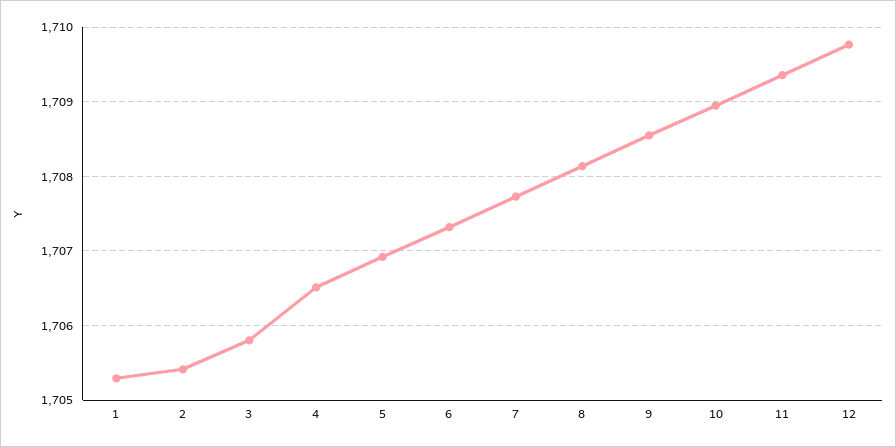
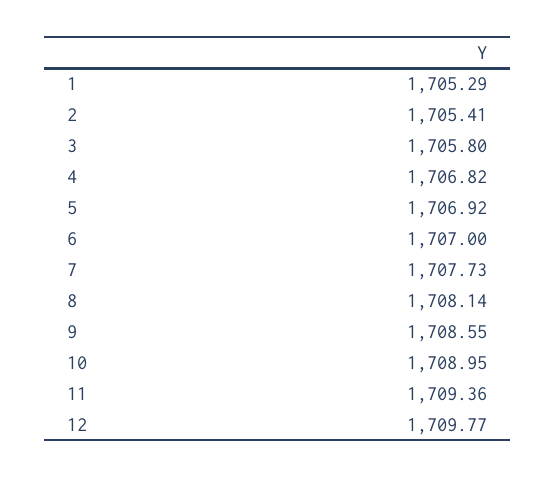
4: 1706.5 -> 1706.82
6: 1707.3 -> 1707

